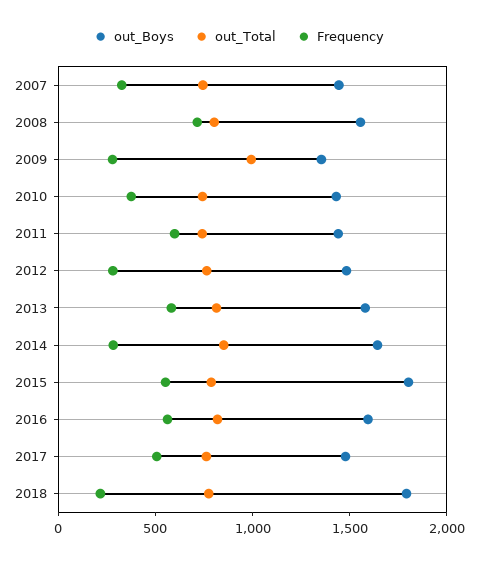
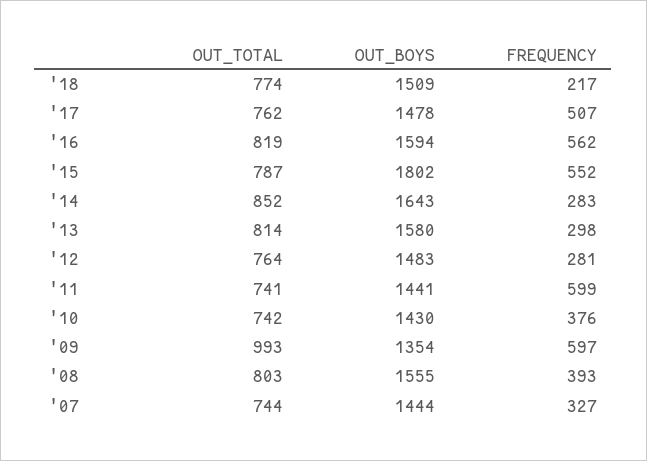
Frequency, 2008: 700 -> 393
Frequency, 2009: 300 -> 597
Frequency, 2013: 600 -> 298
out_Boys, 2018: 1800 -> 1509

